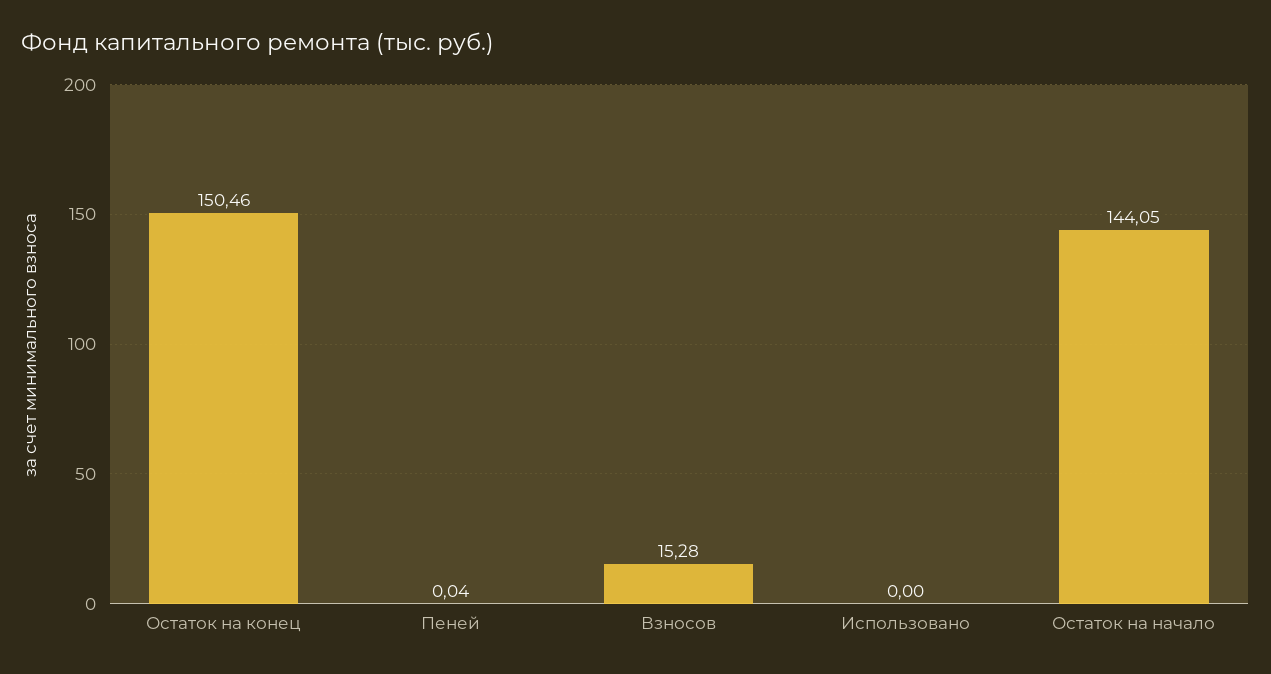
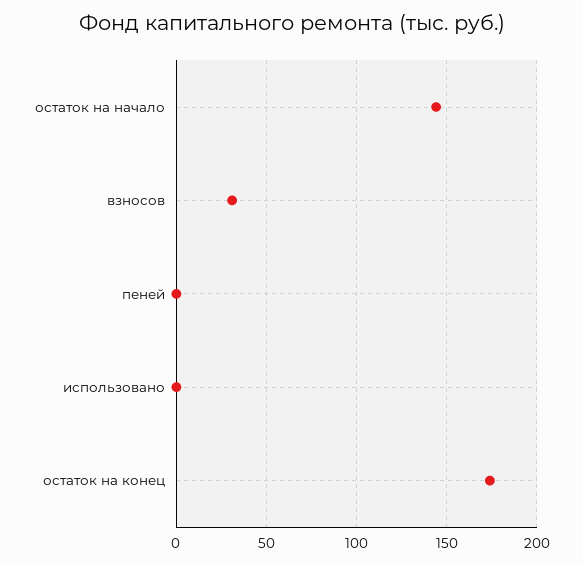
Остаток на конец: 150.46 -> 175
Взносов: 15.28 -> 30

